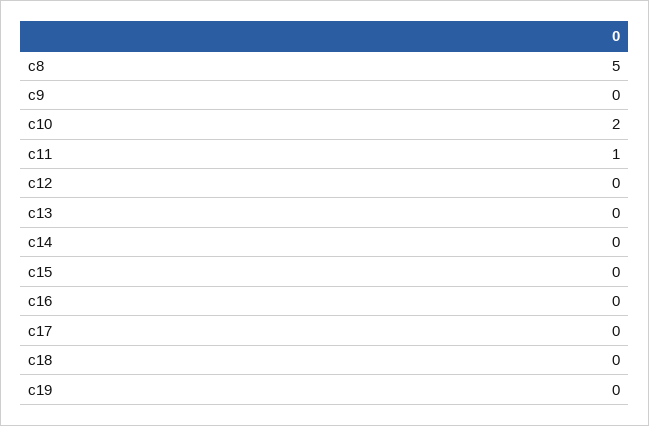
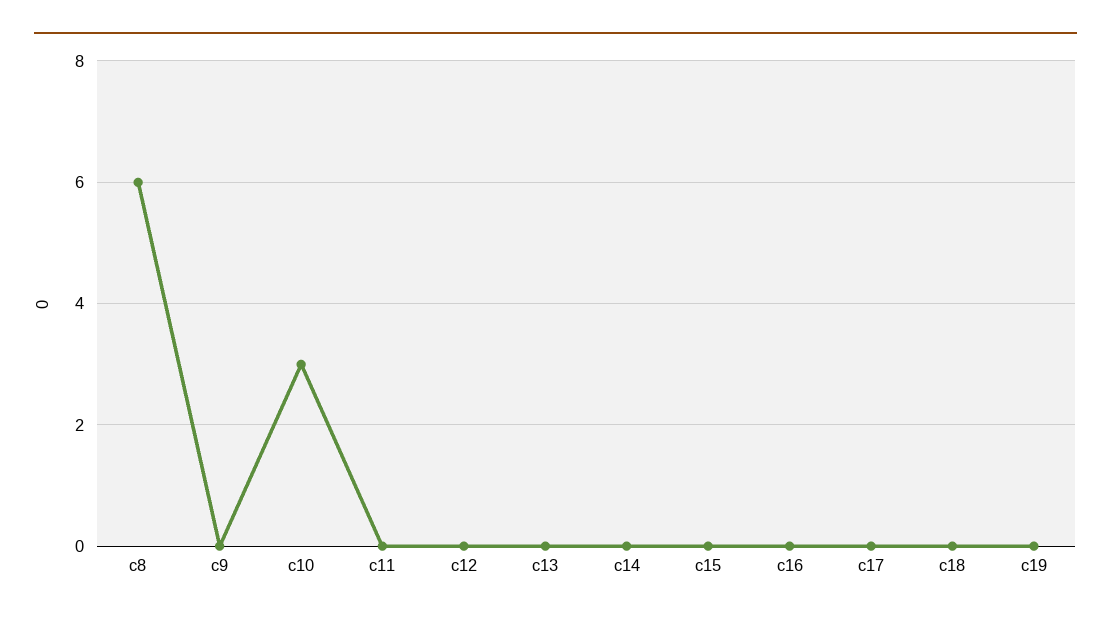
c8: 5 -> 6
c10: 2 -> 3
c11: 1 -> 0

